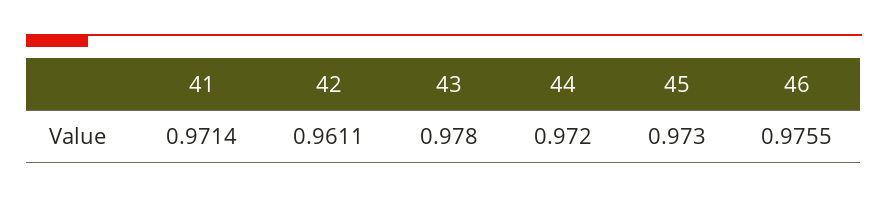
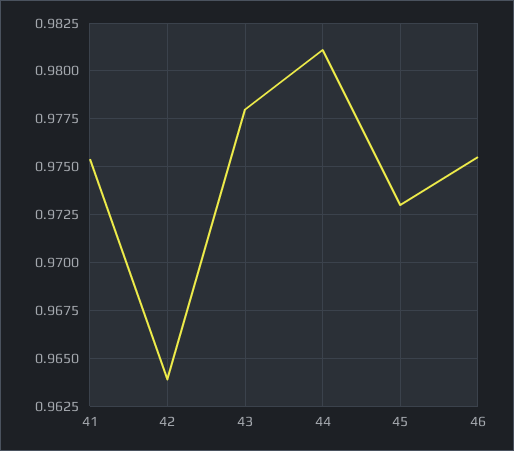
41: 0.9714 -> 0.9755
42: 0.9611 -> 0.964
44: 0.972 -> 0.981

